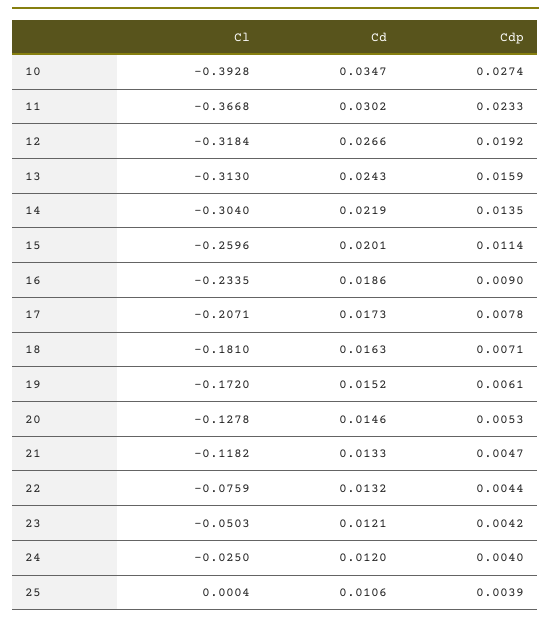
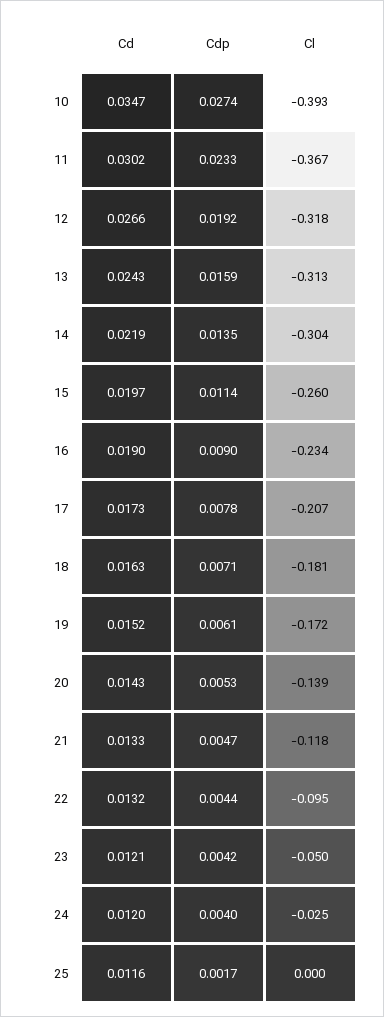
Cd, 15: 0.0201 -> 0.0197
Cd, 16: 0.0186 -> 0.019
Cl, 20: -0.1278 -> -0.139
Cd, 20: 0.0146 -> 0.0143
Cl, 22: -0.0759 -> -0.095
Cd, 25: 0.0106 -> 0.0116
Cdp, 25: 0.0039 -> 0.0017

